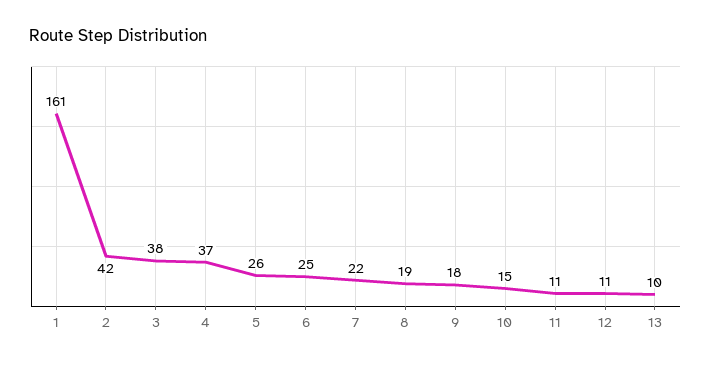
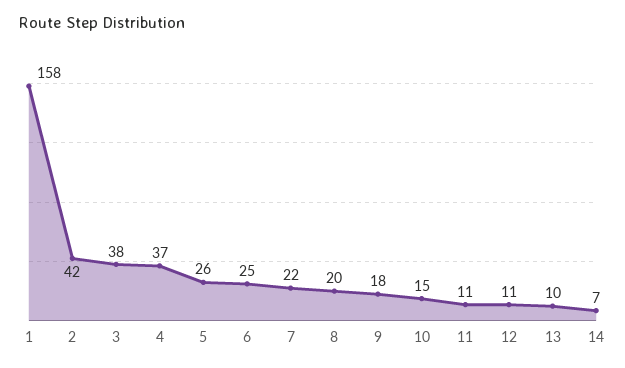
1: 161 -> 158
8: 19 -> 20
14: none -> 7

